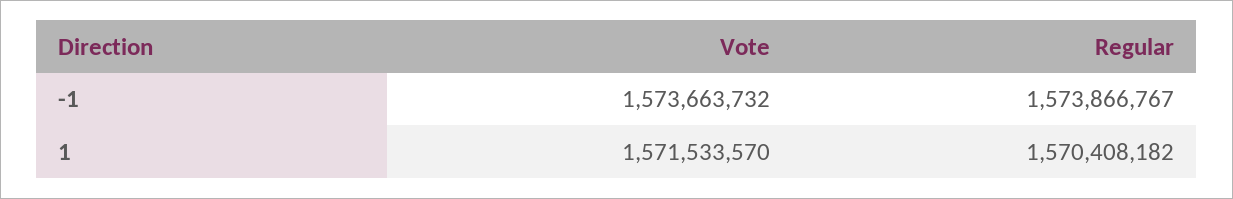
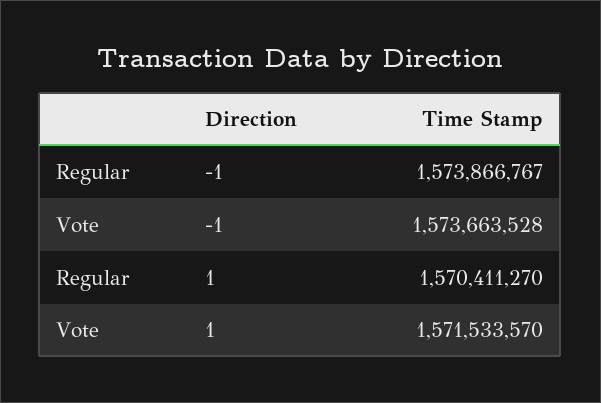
Vote, -1: 1573663732 -> 1573663528
Regular, 1: 1570408182 -> 1570411270

